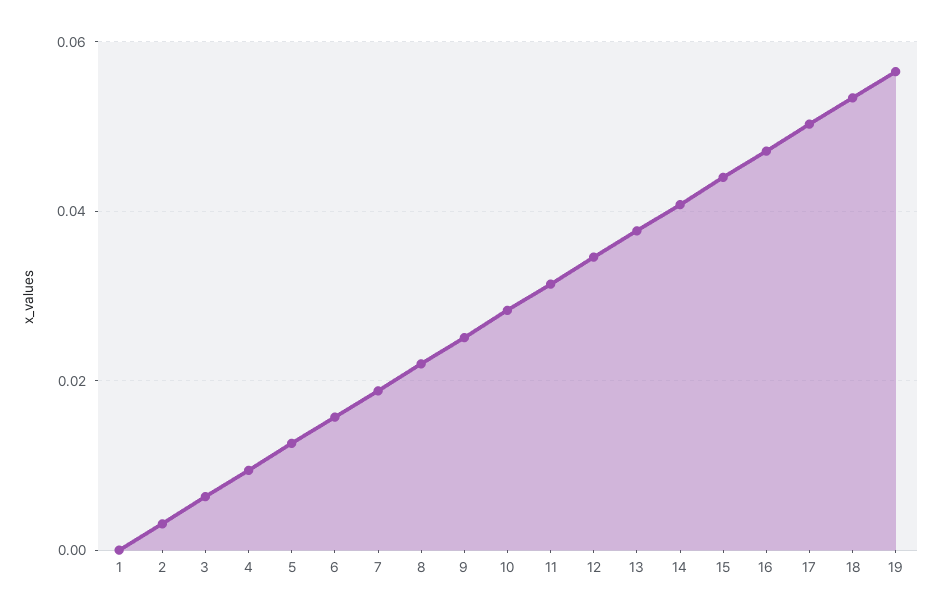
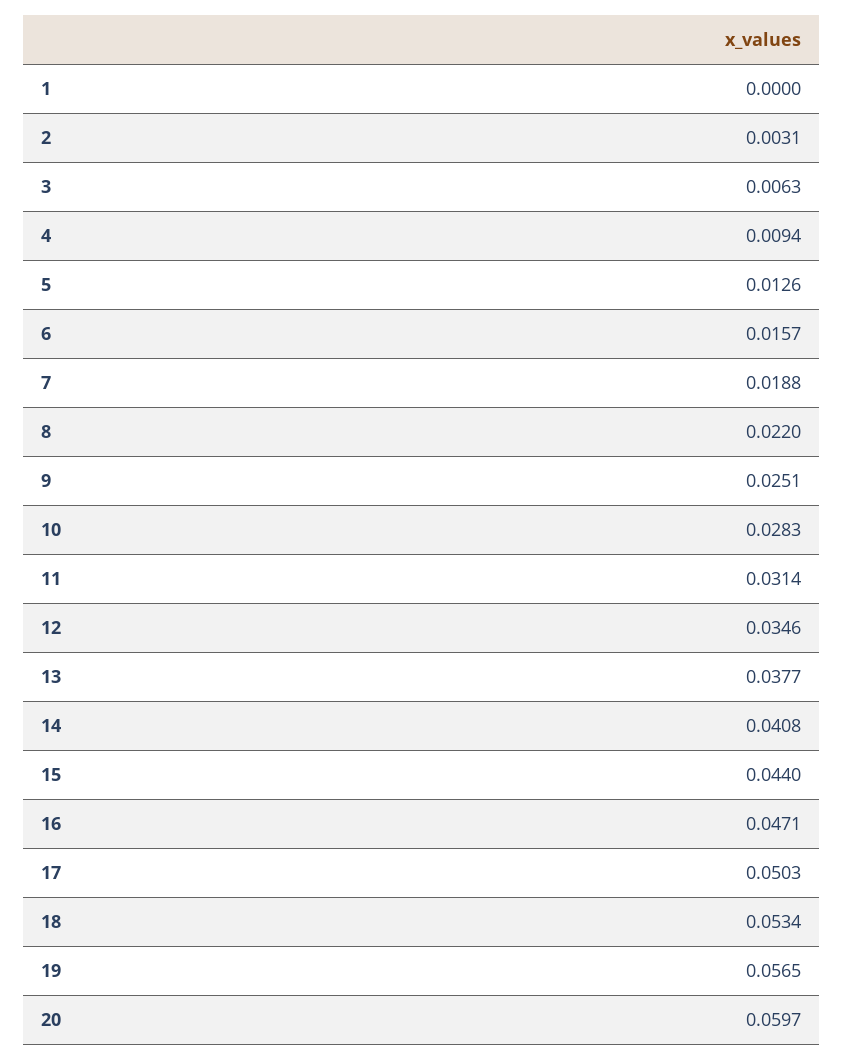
20: none -> 0.0597

